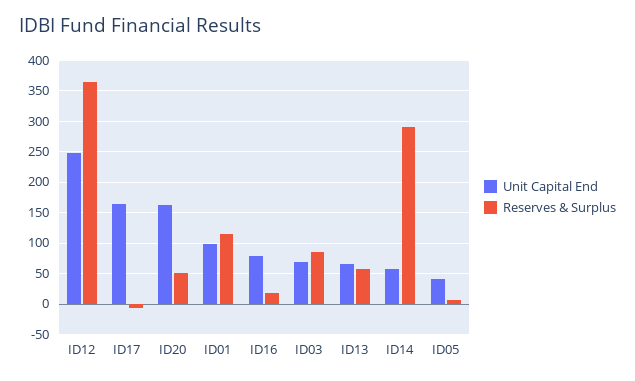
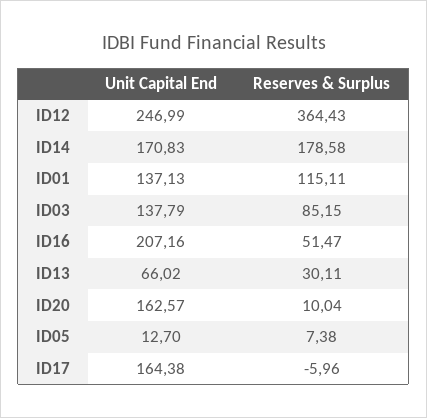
Reserves & Surplus, ID20: 50 -> 10.04
Unit Capital End, ID01: 100 -> 137.13
Unit Capital End, ID16: 80 -> 207.16
Reserves & Surplus, ID16: 20 -> 51.47
Unit Capital End, ID03: 70 -> 137.79
Reserves & Surplus, ID13: 60 -> 30.11
Unit Capital End, ID14: 60 -> 170.83
Reserves & Surplus, ID14: 290 -> 178.58
Unit Capital End, ID05: 40 -> 12.7

